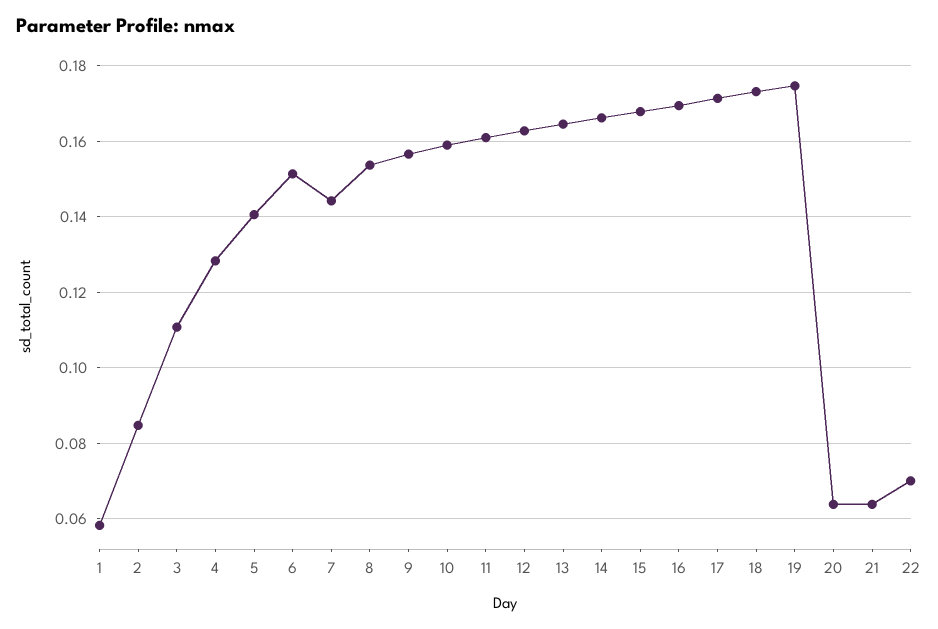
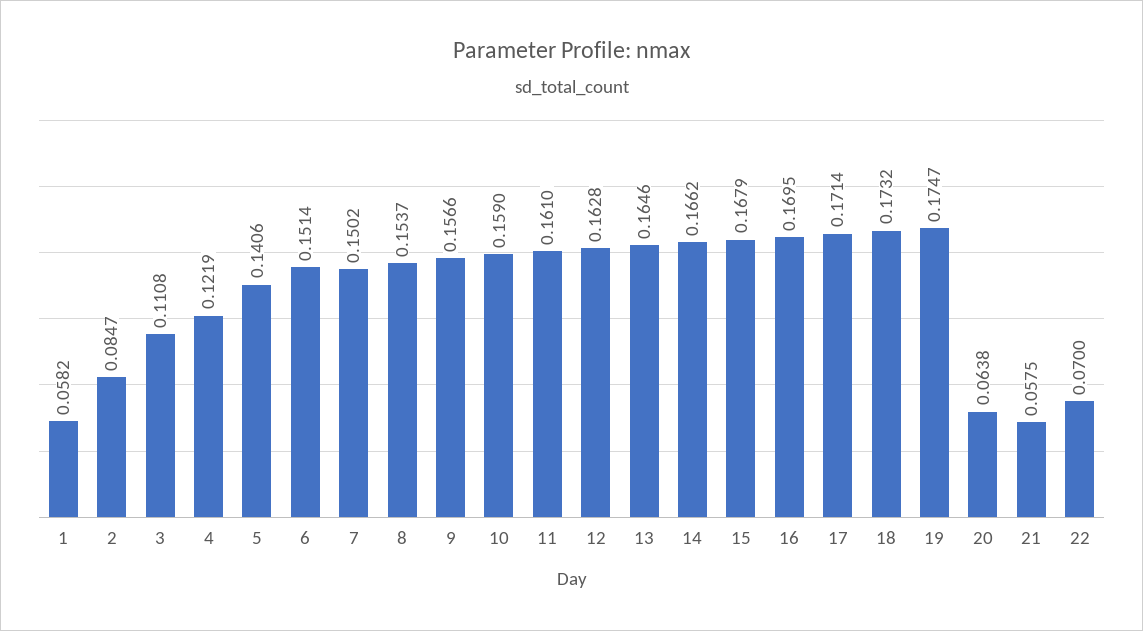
4: 0.128 -> 0.1219
7: 0.144 -> 0.1502
21: 0.064 -> 0.0575

